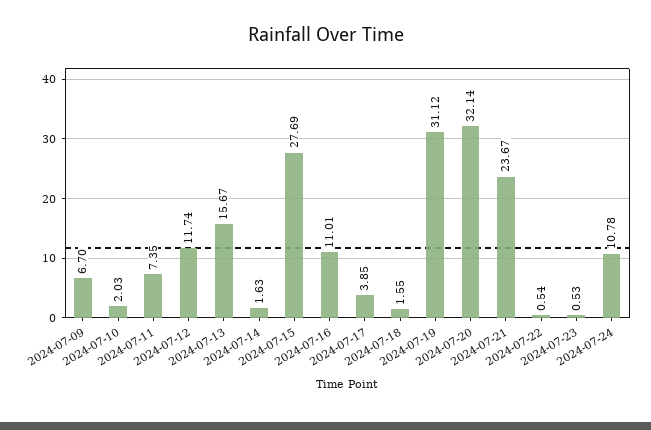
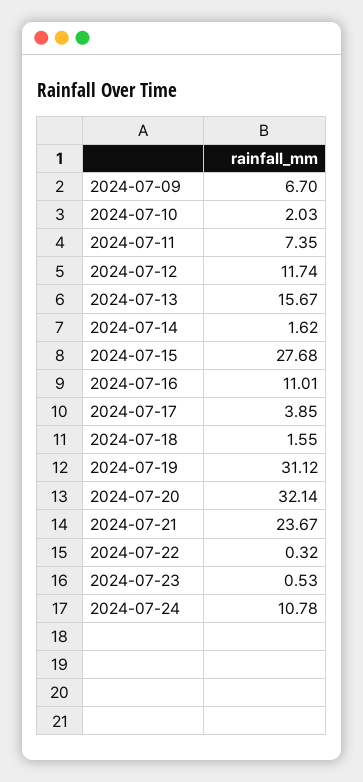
2024-07-14: 1.63 -> 1.62
2024-07-15: 27.69 -> 27.68
2024-07-22: 0.54 -> 0.32

